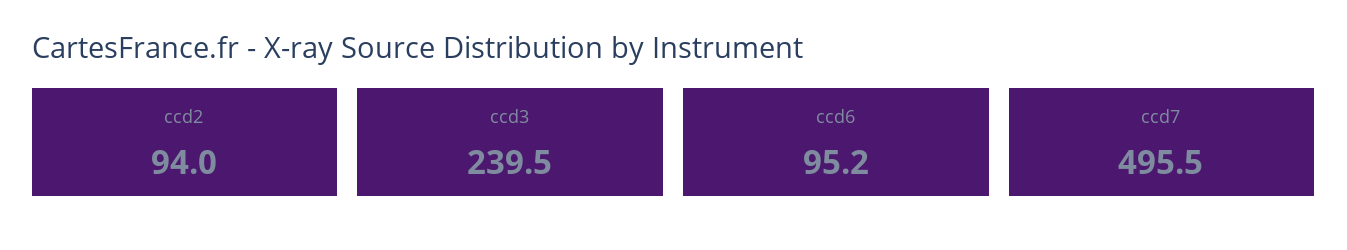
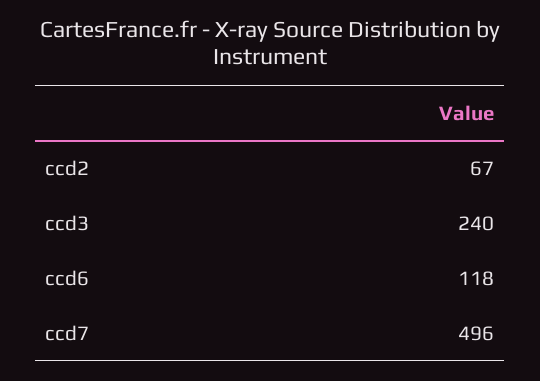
ccd2: 94 -> 67
ccd6: 95.2 -> 118

